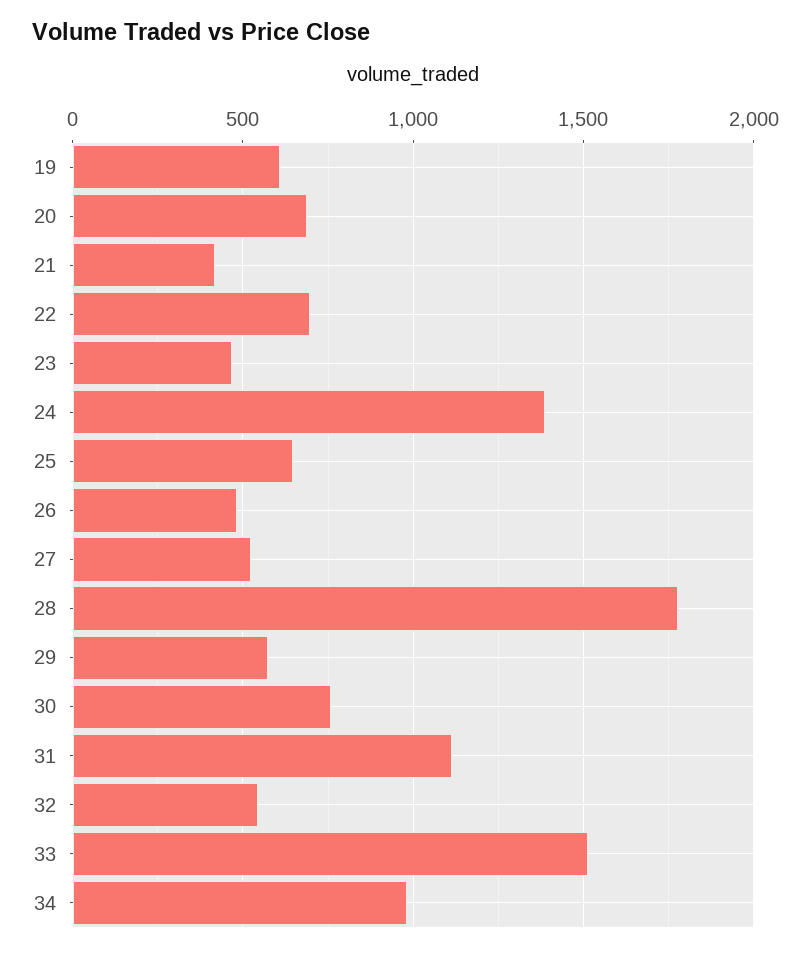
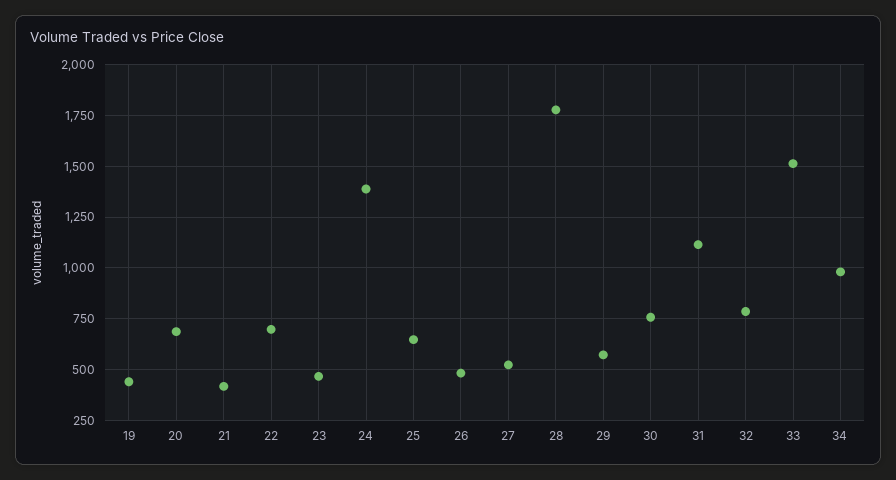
19: 600 -> 450
32: 550 -> 800

